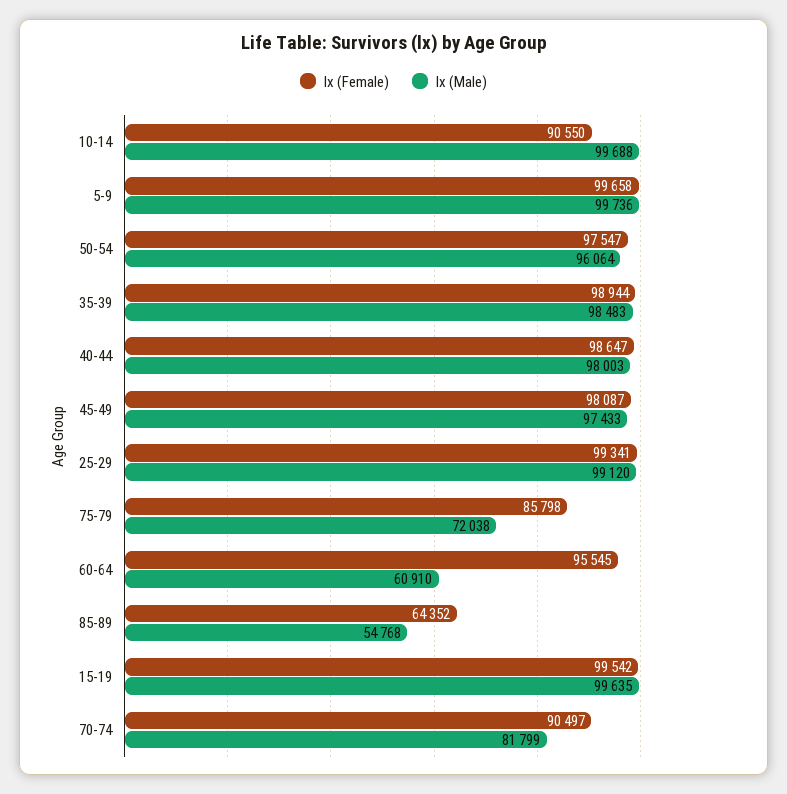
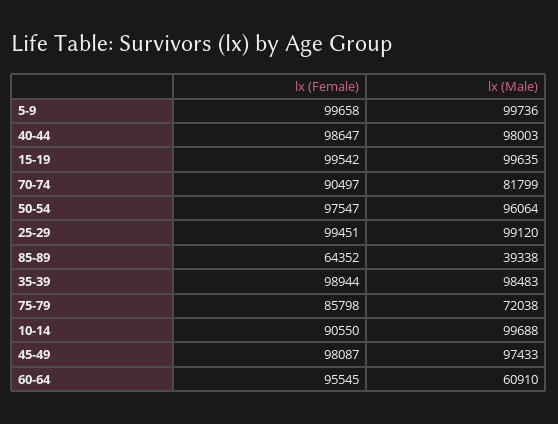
lx (Female), 25-29: 99341 -> 99451
lx (Male), 85-89: 54768 -> 39338

